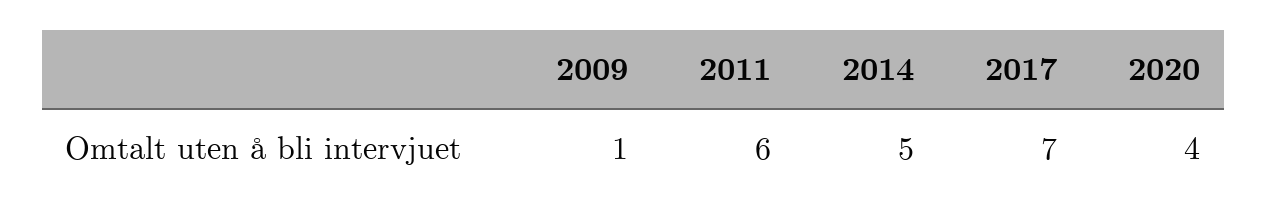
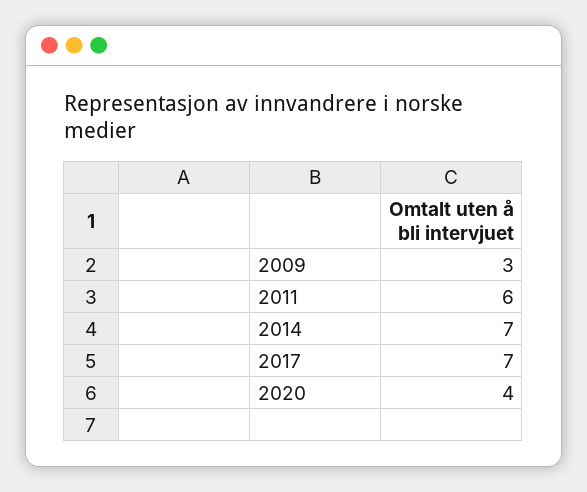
2009: 1 -> 3
2014: 5 -> 7

